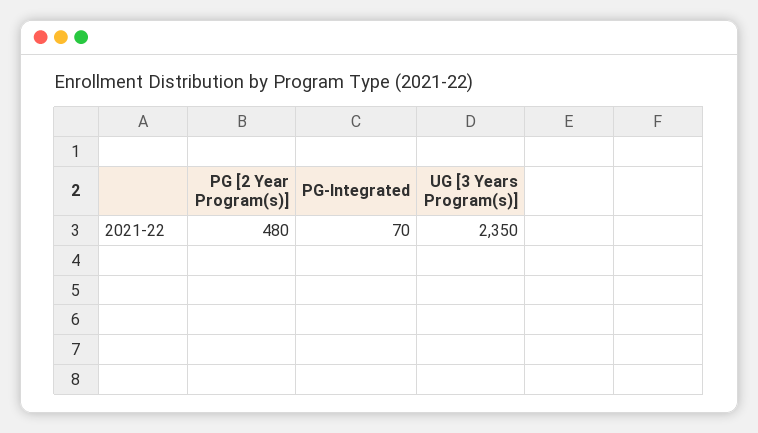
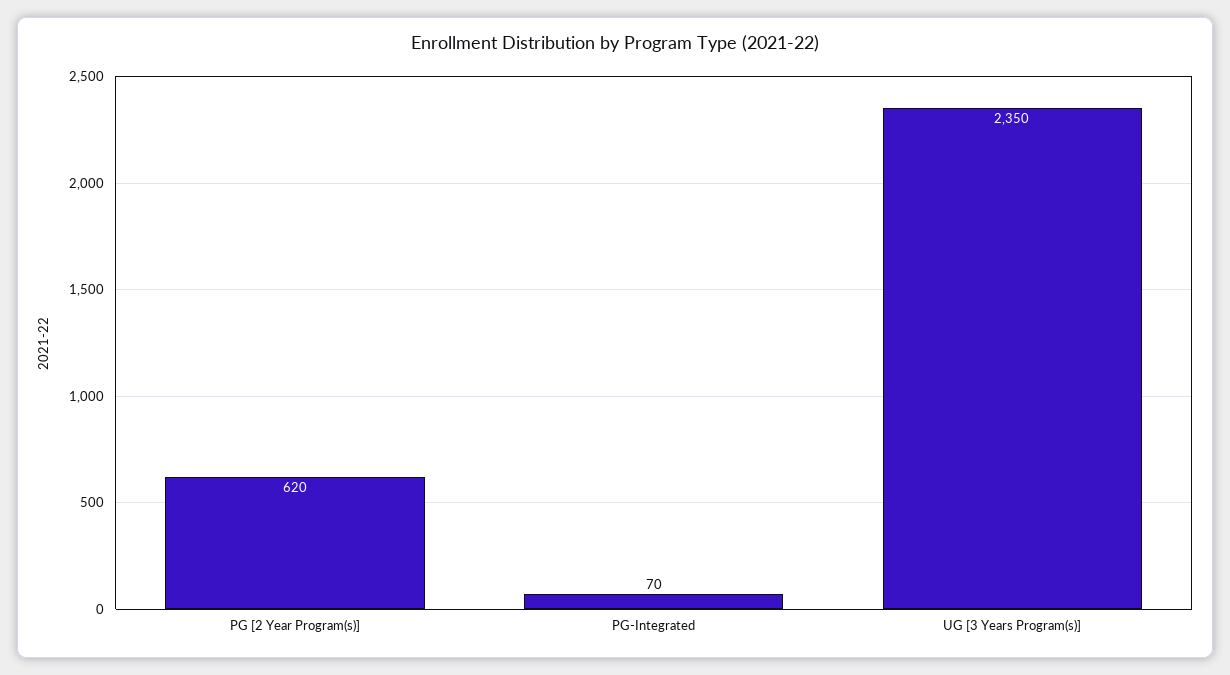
PG [2 Year Program(s)]: 480 -> 620

